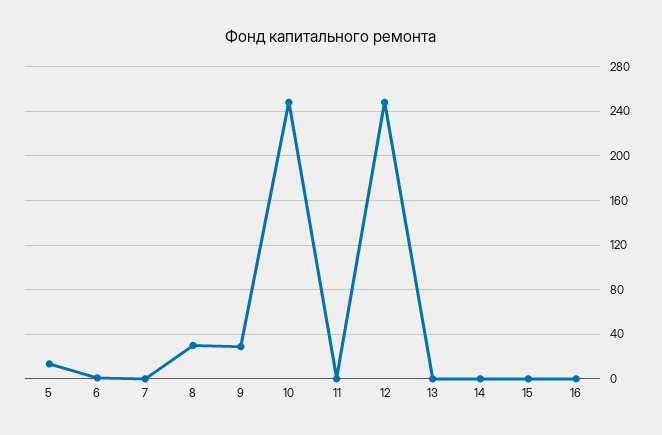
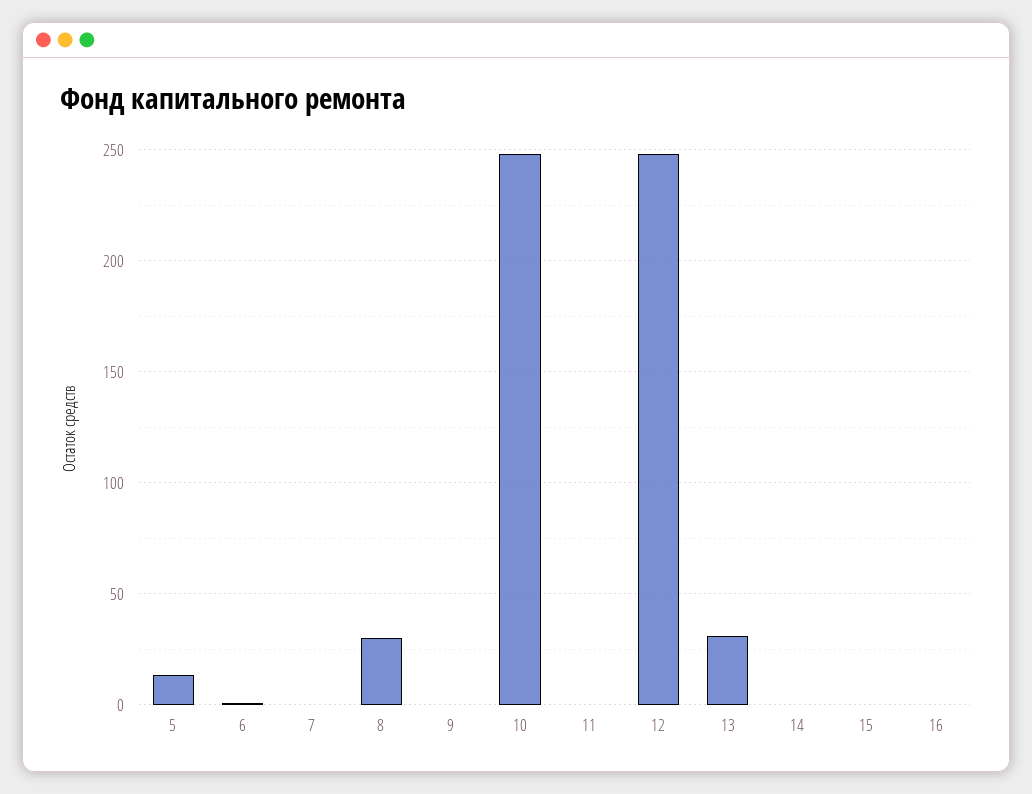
9: 30 -> 0
13: 0 -> 30

